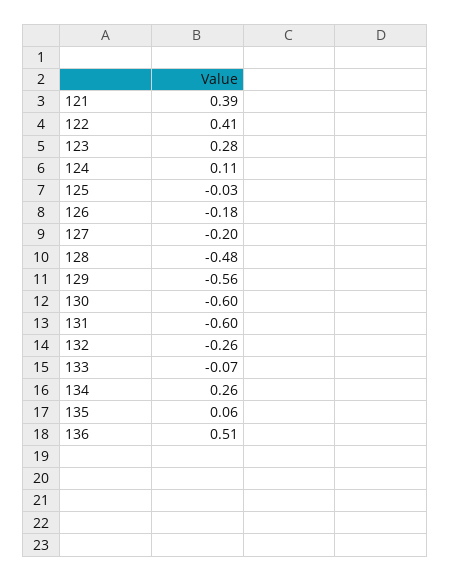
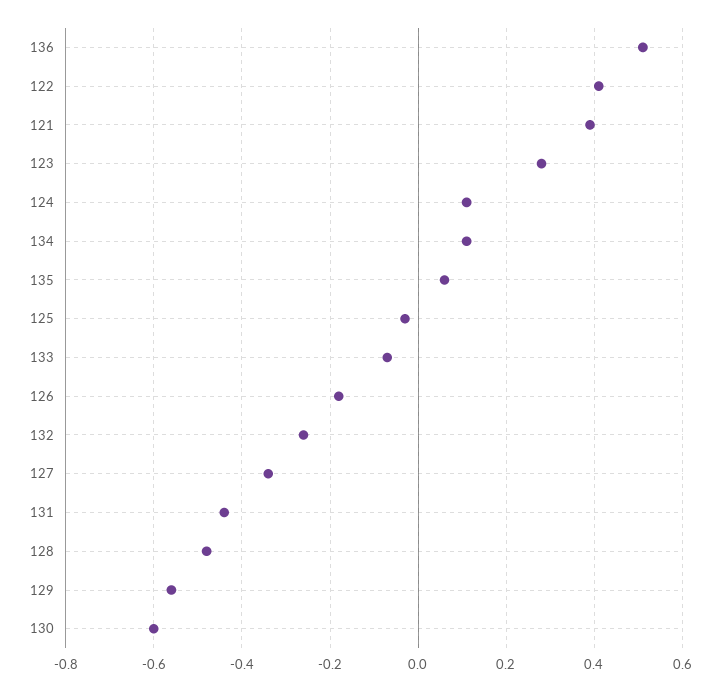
127: -0.2 -> -0.35
131: -0.6 -> -0.45
134: 0.26 -> 0.1

